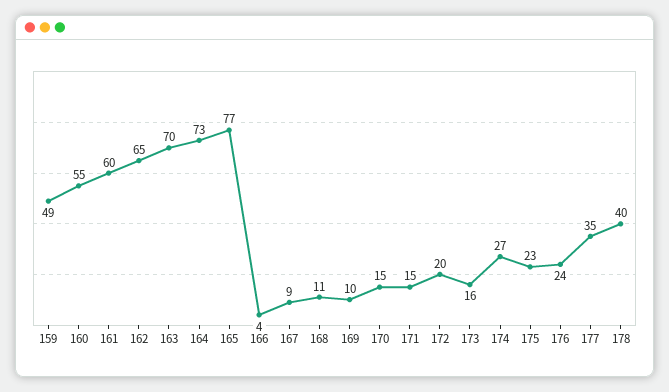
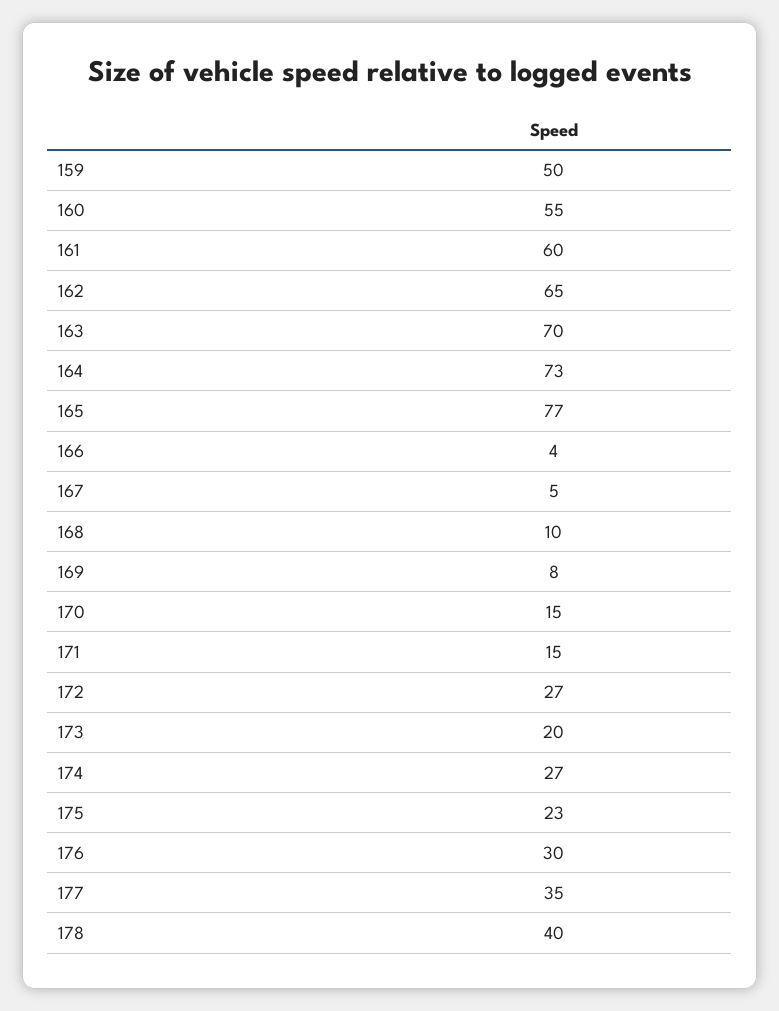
159: 49 -> 50
167: 9 -> 5
168: 11 -> 10
169: 10 -> 8
172: 20 -> 27
173: 16 -> 20
176: 24 -> 30

